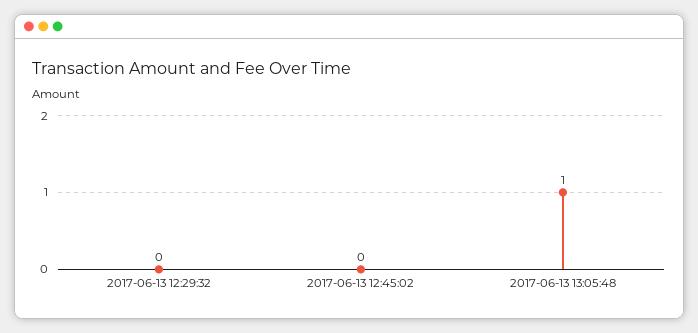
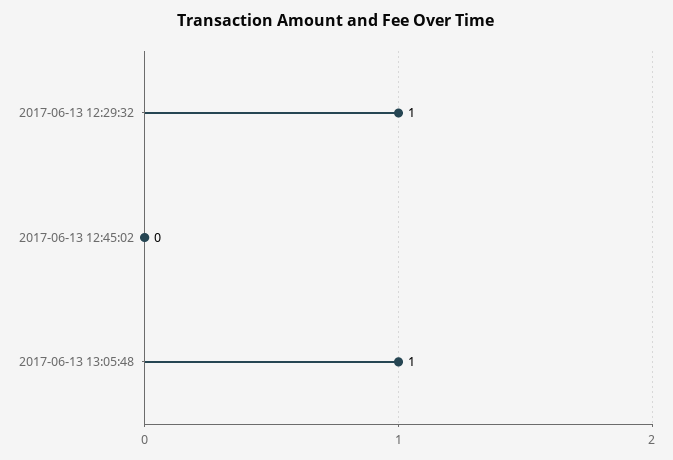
2017-06-13 12:29:32: 0 -> 1

